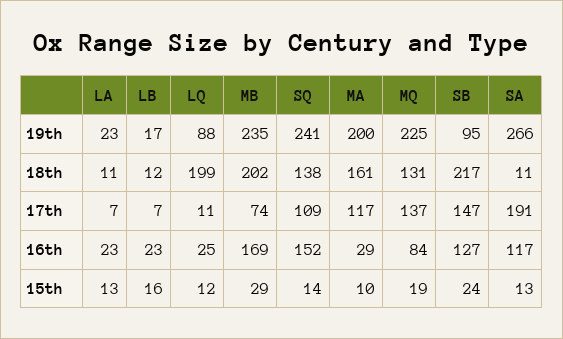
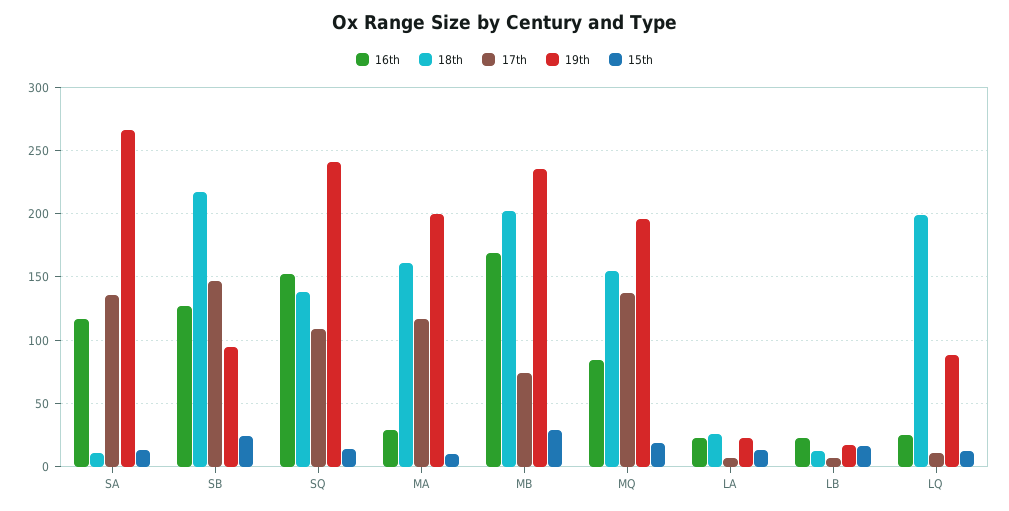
19th, MQ: 225 -> 195
18th, LA: 11 -> 25
18th, MQ: 131 -> 155
17th, SA: 191 -> 135

